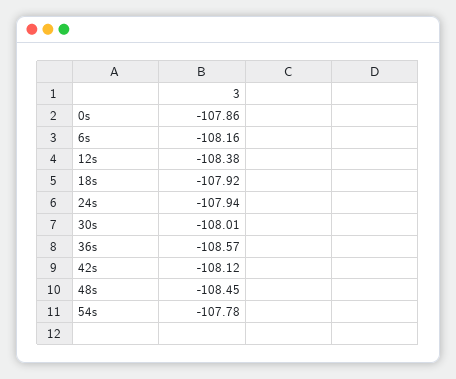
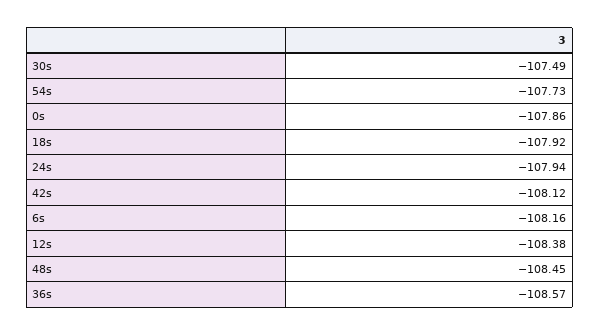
30s: -108.01 -> -107.49
54s: -107.78 -> -107.73

